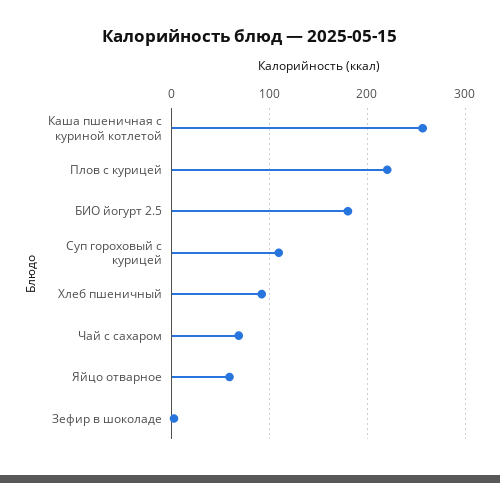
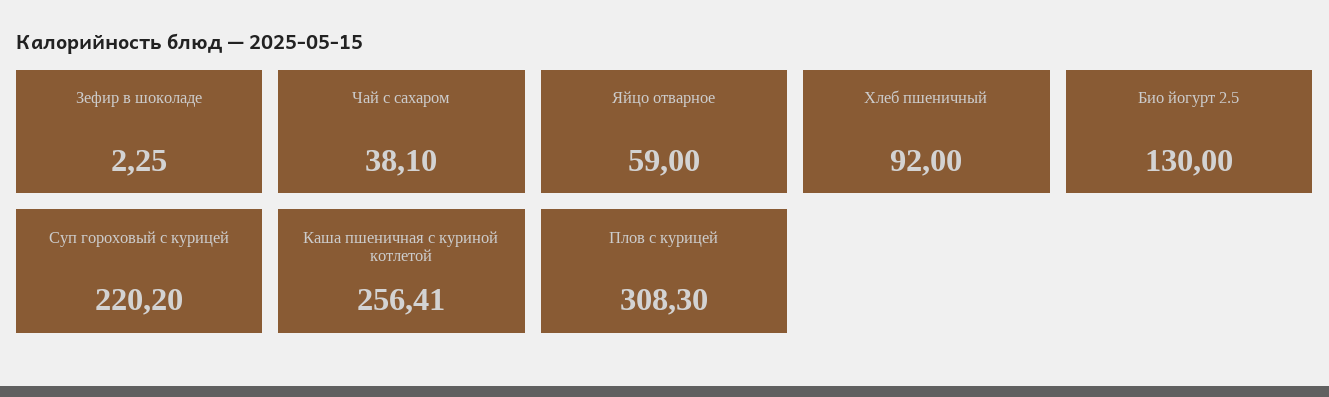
Плов с курицей: 220 -> 308.3
БИО йогурт 2.5: 180 -> 130
Суп гороховый с курицей: 110 -> 220.2
Чай с сахаром: 70 -> 38.1

